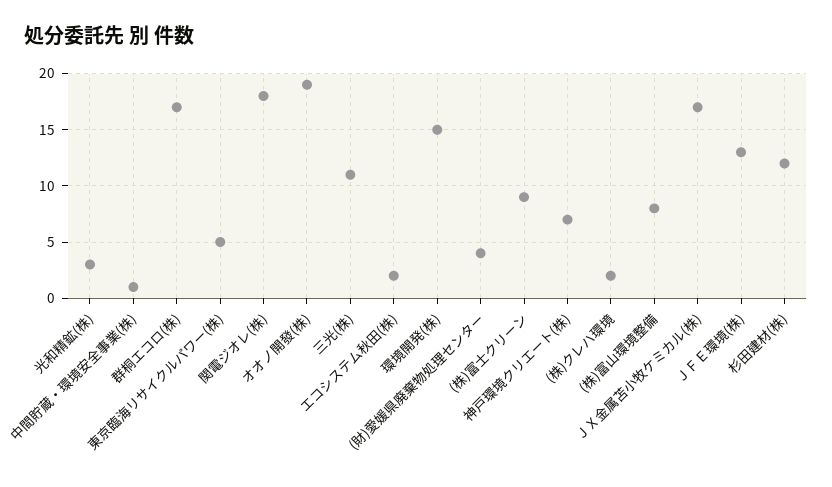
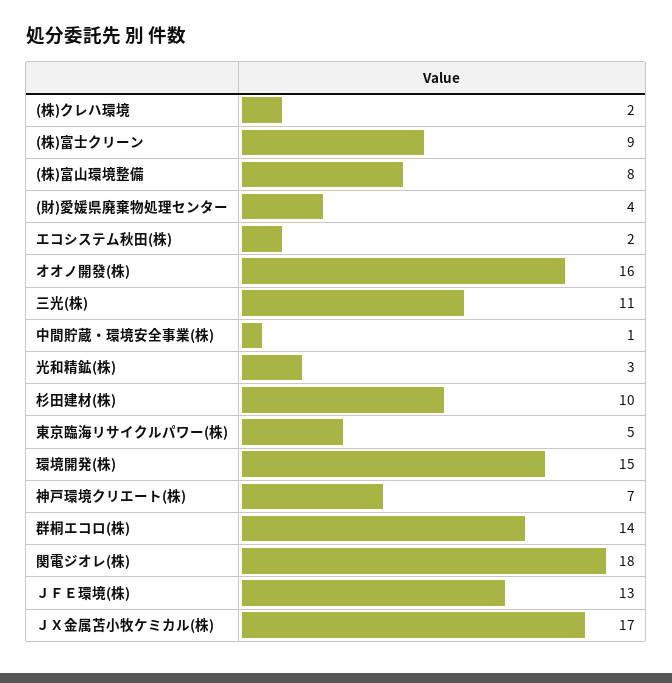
群桐エコロ(株): 17 -> 14
オオノ開發(株): 19 -> 16
杉田建材(株): 12 -> 10

